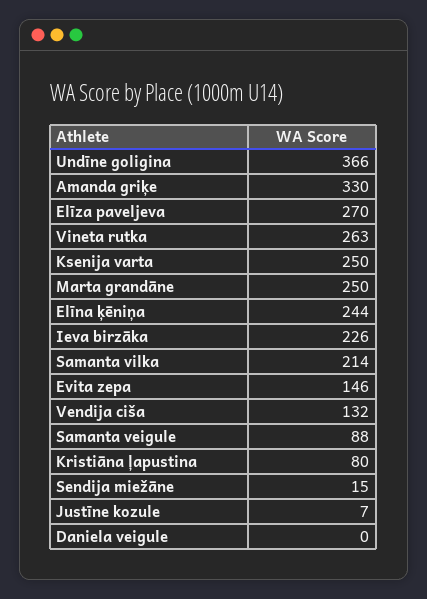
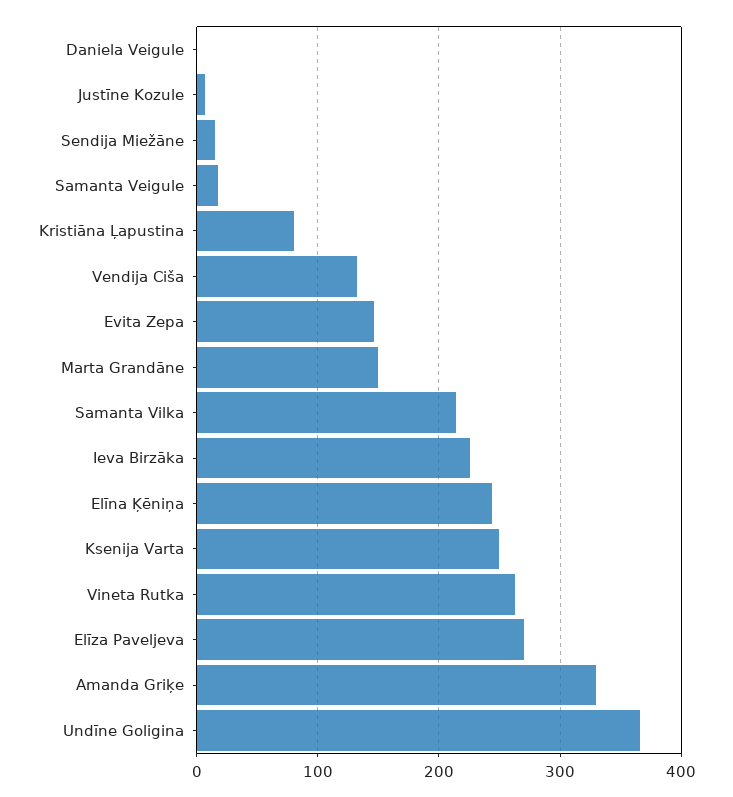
Marta grandāne: 250 -> 150
Samanta veigule: 88 -> 20

